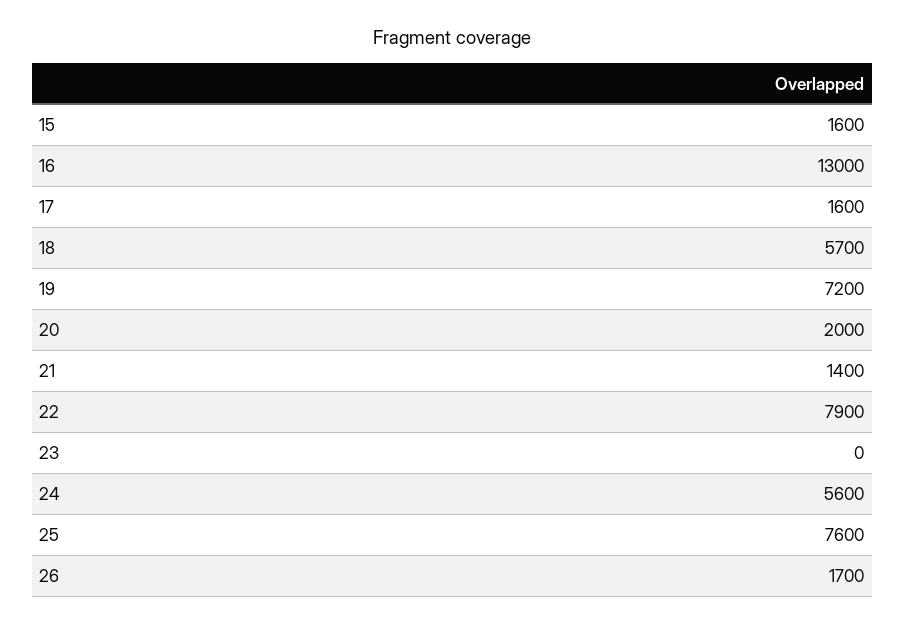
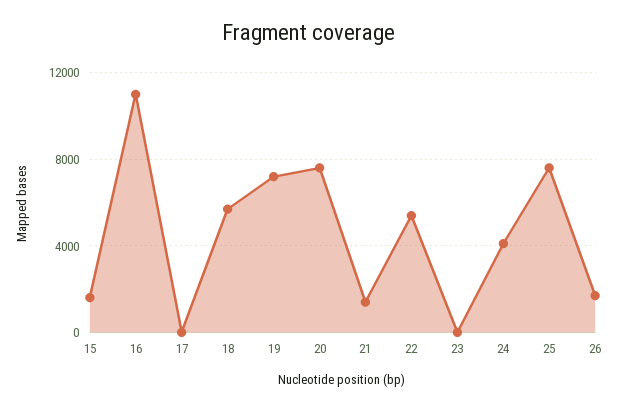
16: 13000 -> 11000
17: 1600 -> 0
20: 2000 -> 7500
22: 7900 -> 5500
24: 5600 -> 4000

